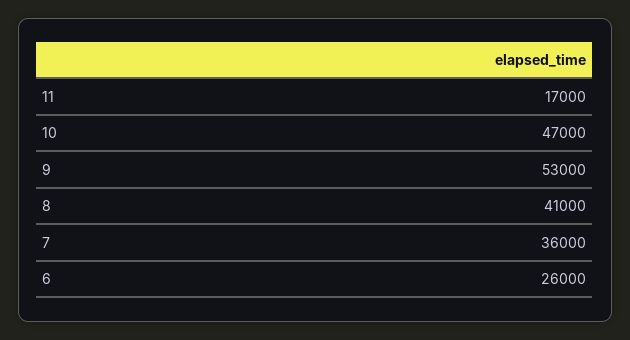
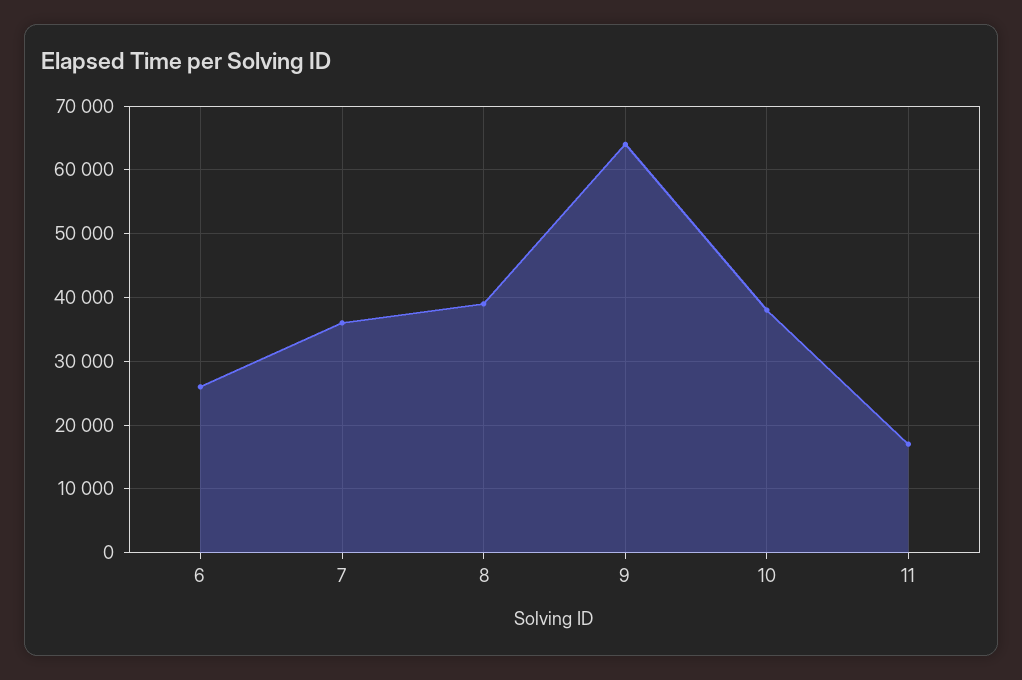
10: 47000 -> 38000
9: 53000 -> 64000
8: 41000 -> 39000

